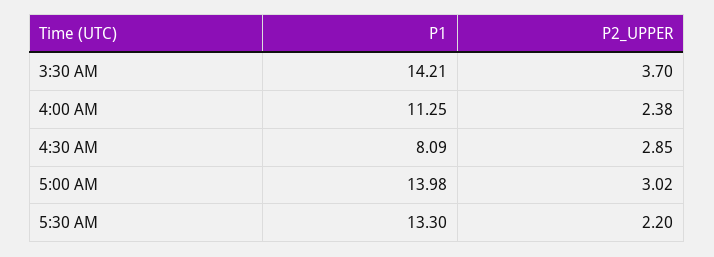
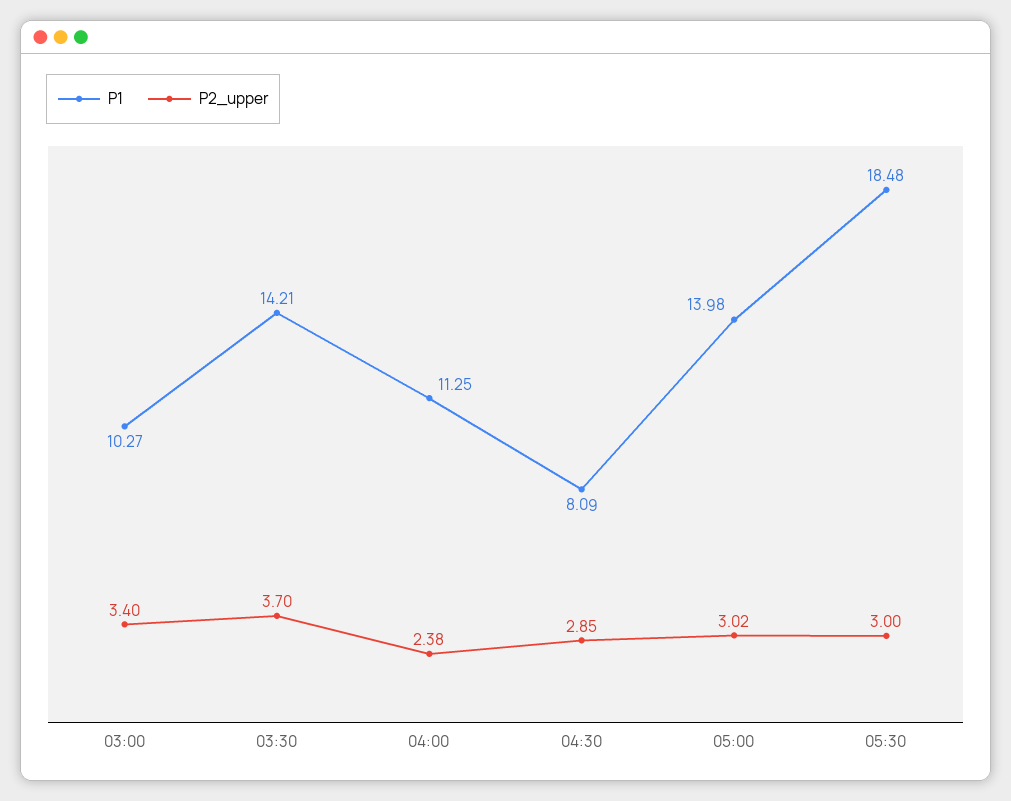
P1, 5:30 AM: 13.3 -> 18.48
P2_UPPER, 5:30 AM: 2.2 -> 3
P1, 03:00: none -> 10.27
P2_UPPER, 03:00: none -> 3.4

